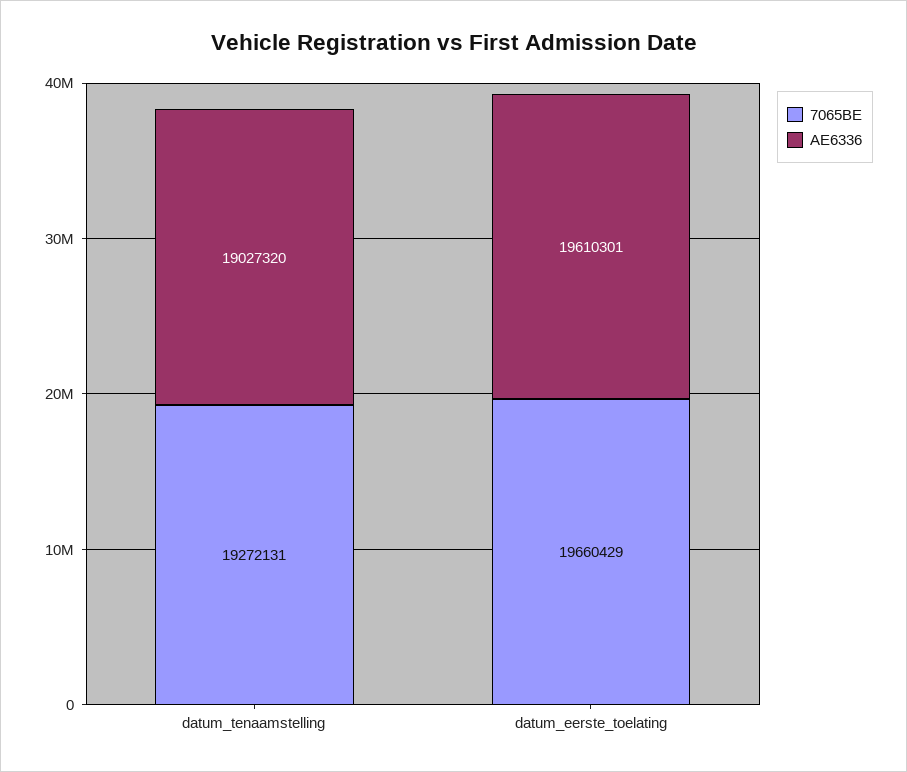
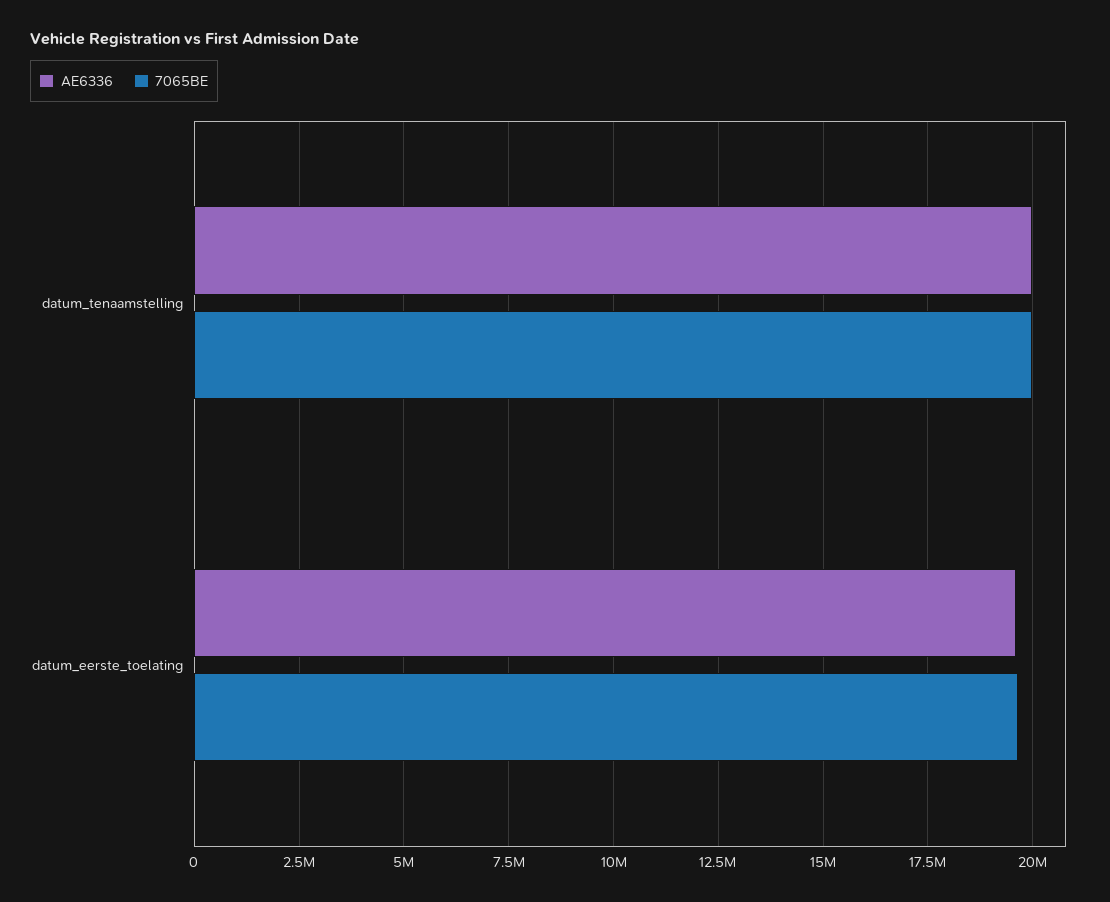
7065BE, datum_tenaamstelling: 19272131 -> 20000000
AE6336, datum_tenaamstelling: 19027320 -> 20000000

